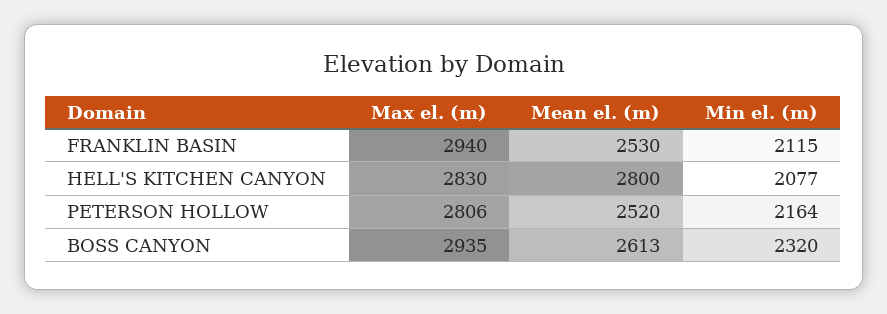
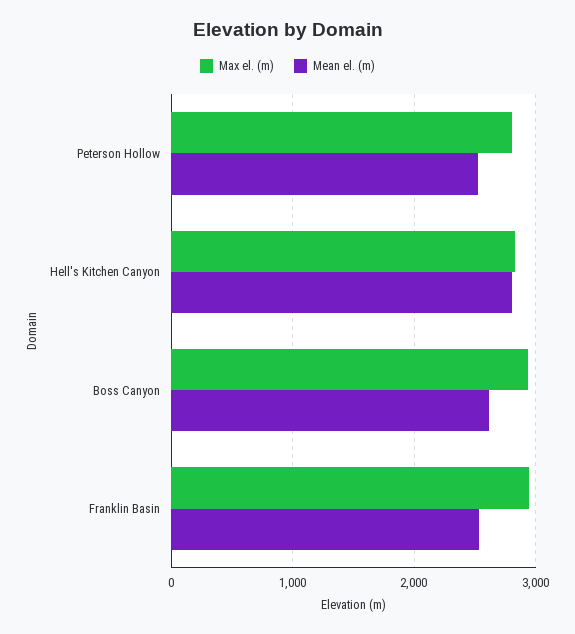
Min el. (m), FRANKLIN BASIN: 2115 -> none
Min el. (m), HELL'S KITCHEN CANYON: 2077 -> none
Min el. (m), PETERSON HOLLOW: 2164 -> none
Min el. (m), BOSS CANYON: 2320 -> none

